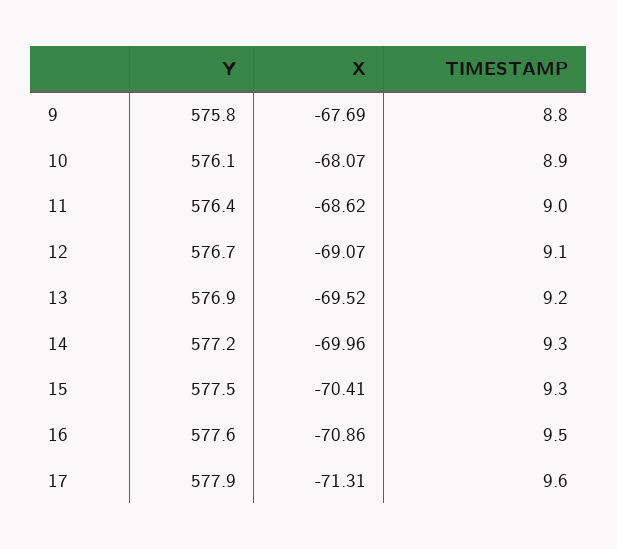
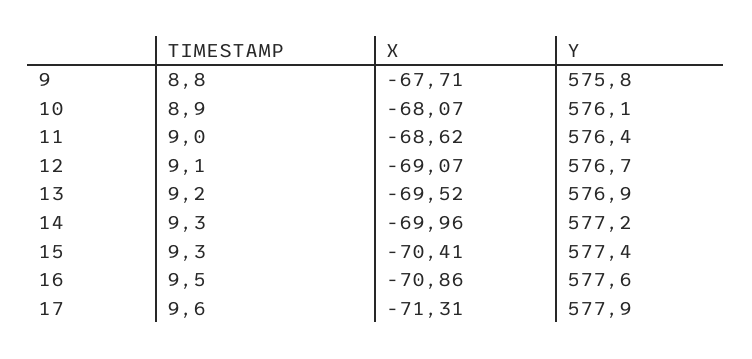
X, 9: -67.69 -> -67.71
Y, 15: 577.5 -> 577.4

